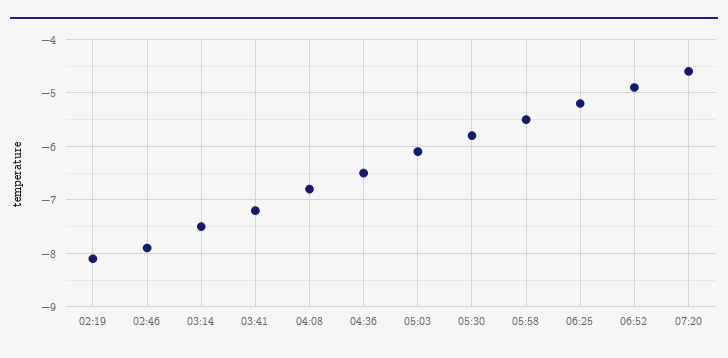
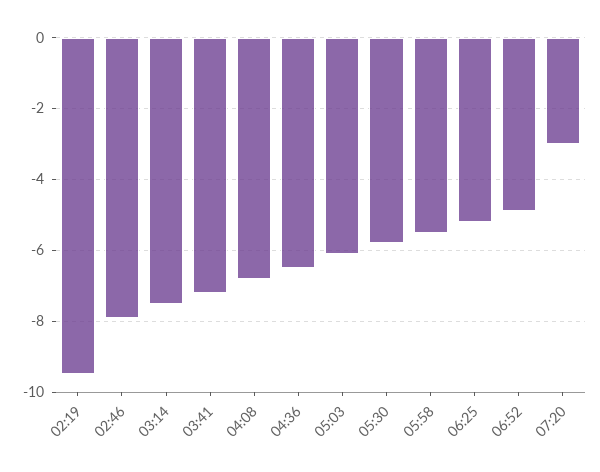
02:19: -8 -> -9.5
07:20: -4.5 -> -3

